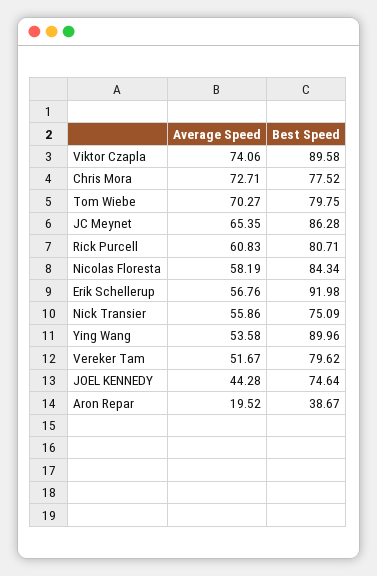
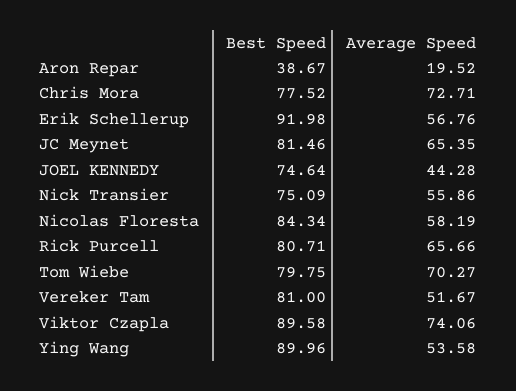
Best Speed, JC Meynet: 86.28 -> 81.46
Average Speed, Rick Purcell: 60.83 -> 65.66
Best Speed, Vereker Tam: 79.62 -> 81

